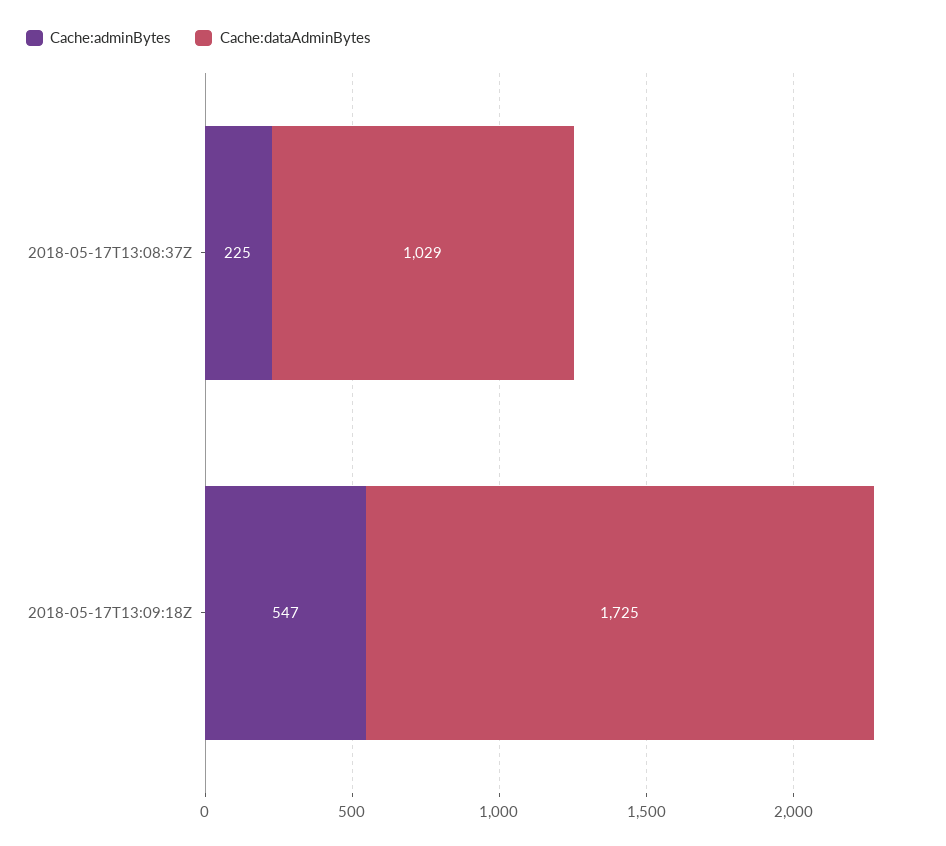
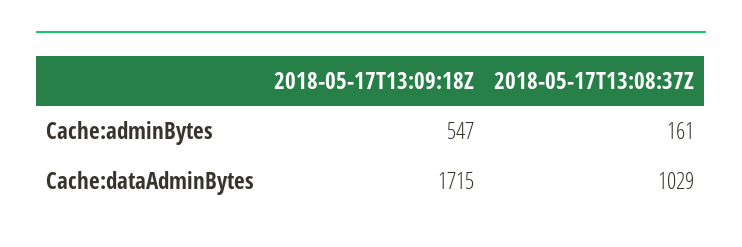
Cache:adminBytes, 2018-05-17T13:08:37Z: 225 -> 161
Cache:dataAdminBytes, 2018-05-17T13:09:18Z: 1725 -> 1715

